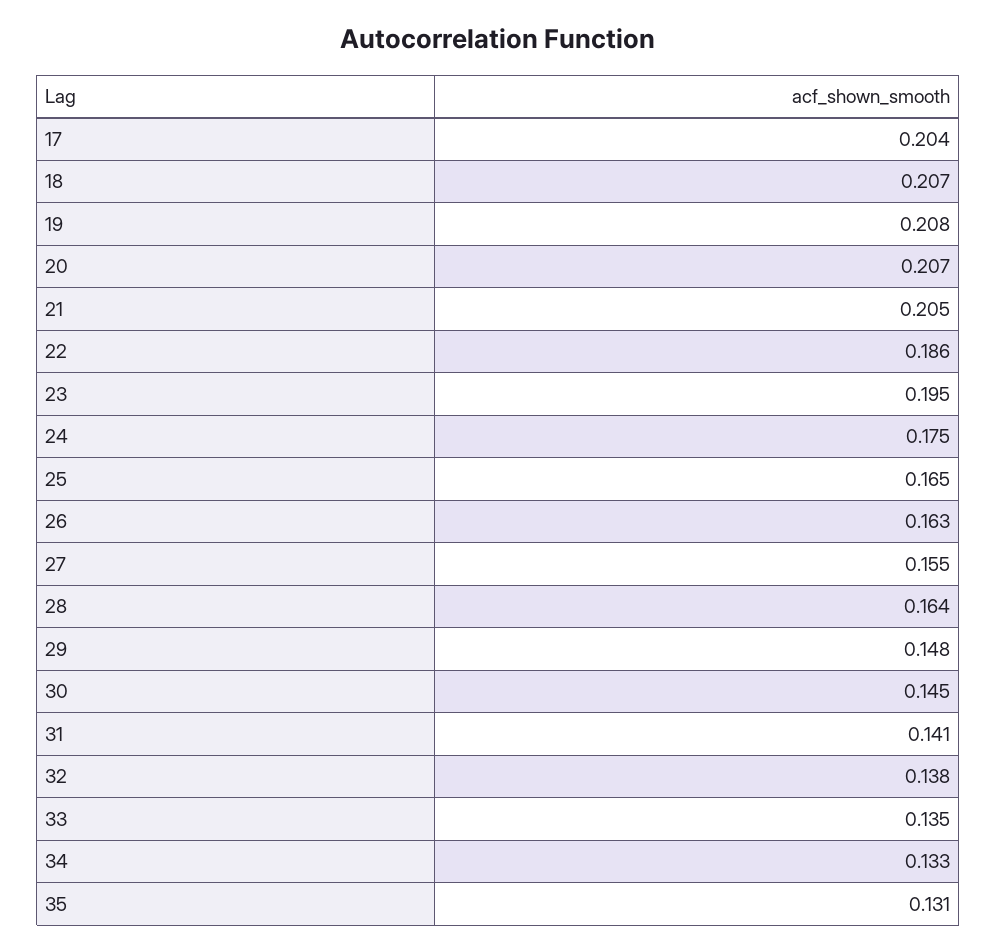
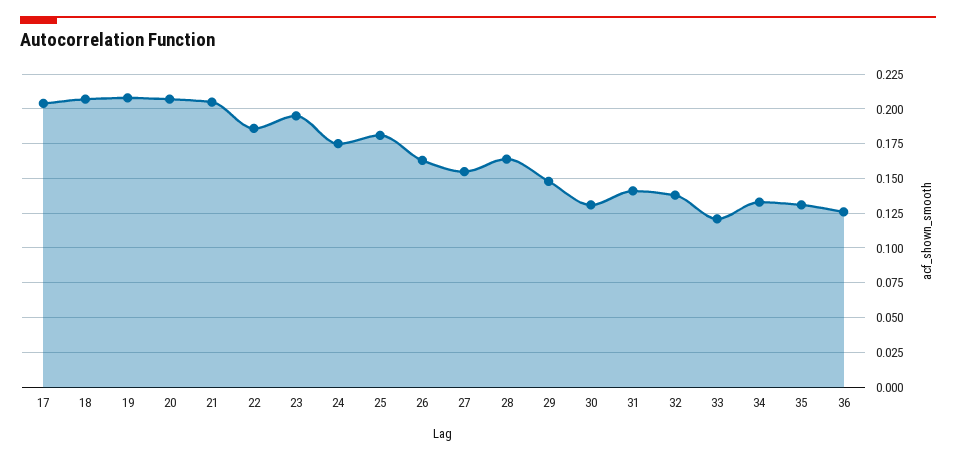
25: 0.165 -> 0.18
30: 0.145 -> 0.13
33: 0.135 -> 0.12
36: none -> 0.125

